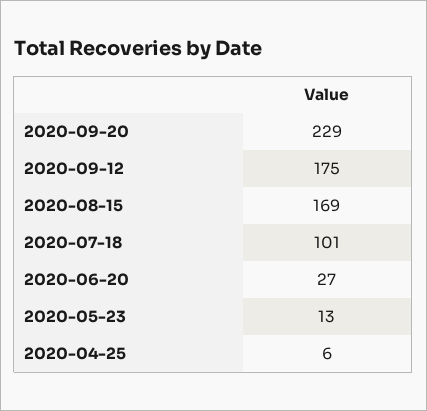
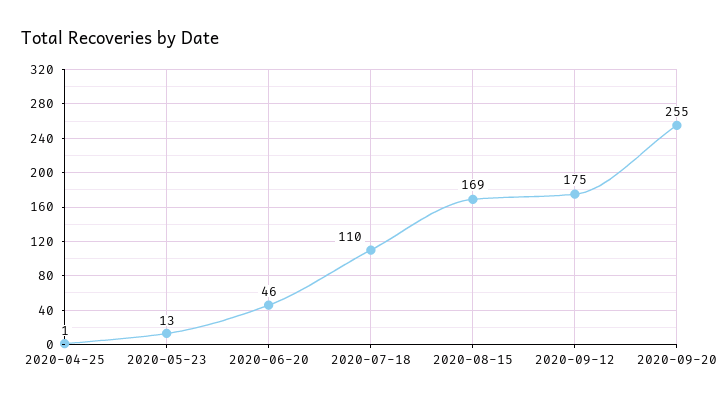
2020-09-20: 229 -> 255
2020-07-18: 101 -> 110
2020-06-20: 27 -> 46
2020-04-25: 6 -> 1

